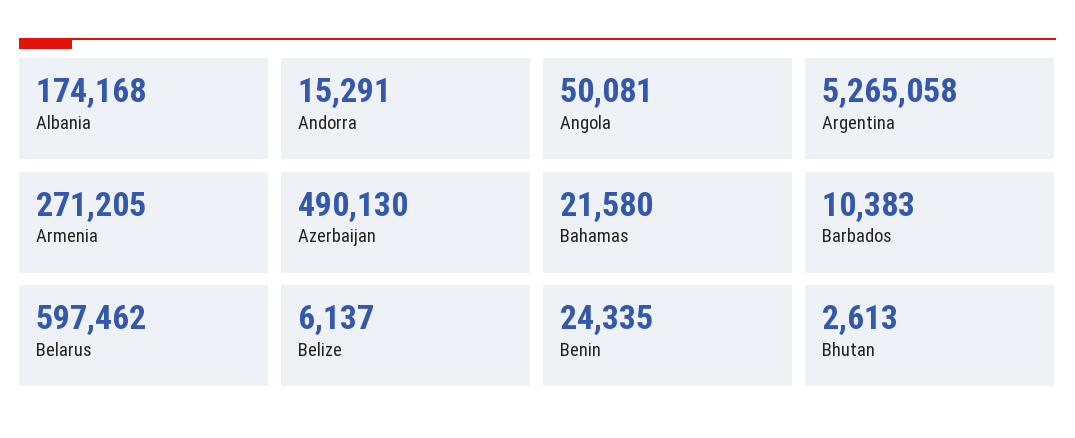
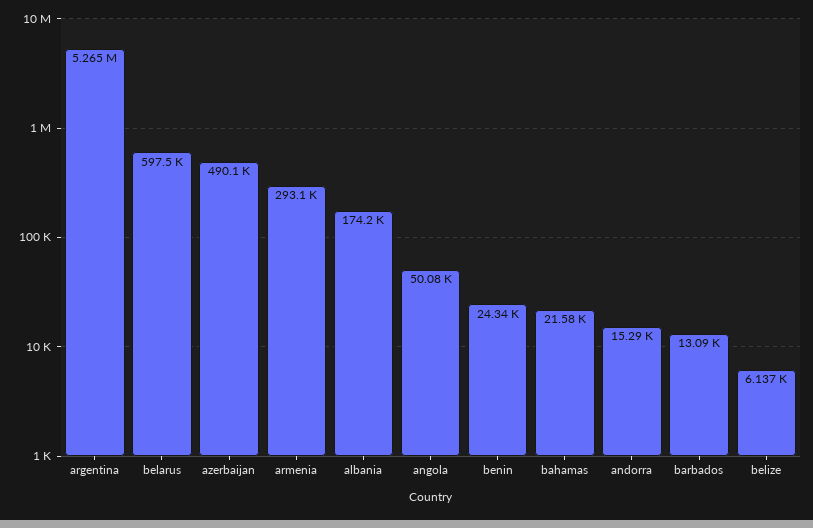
Armenia: 271205 -> 293100
Barbados: 10383 -> 13090
Bhutan: 2613 -> none

